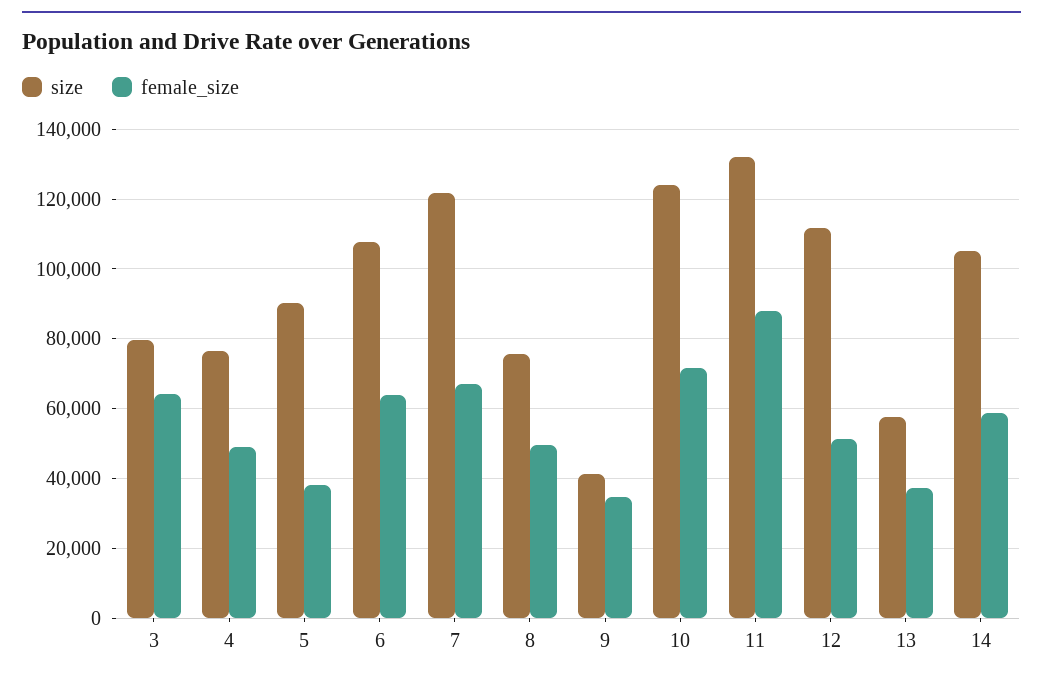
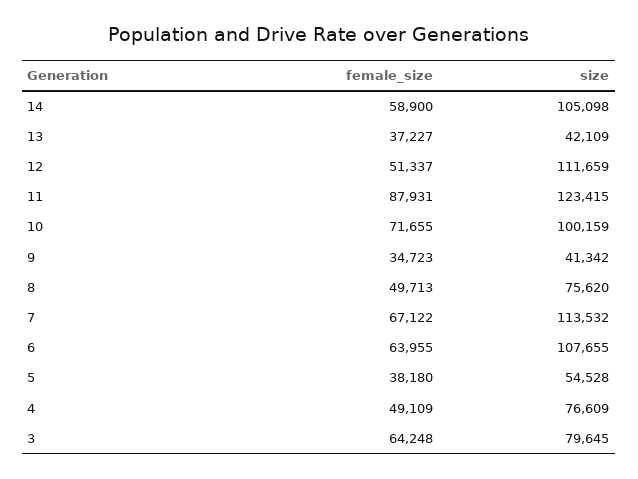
size, 5: 90000 -> 54528
size, 7: 122000 -> 113532
size, 10: 124000 -> 100159
size, 11: 132000 -> 123415
size, 13: 58000 -> 42109

